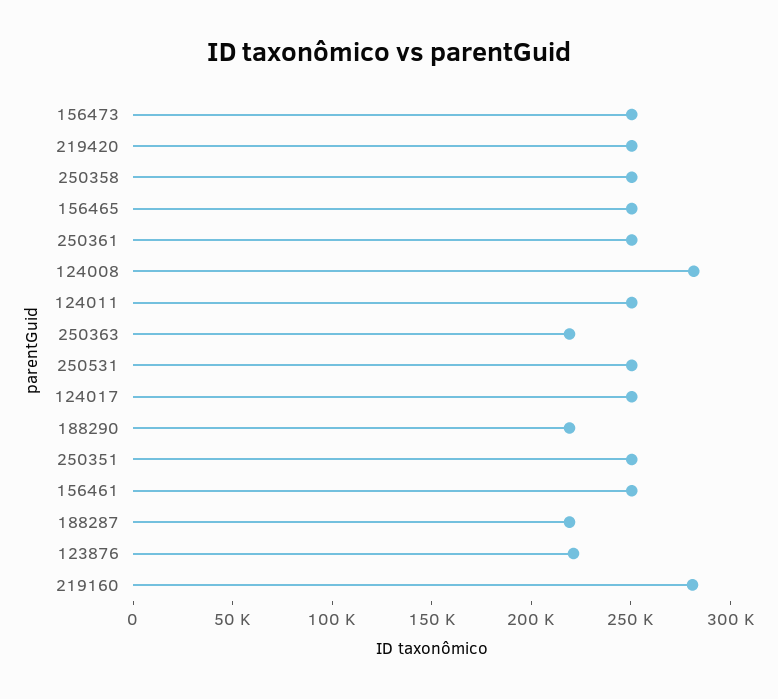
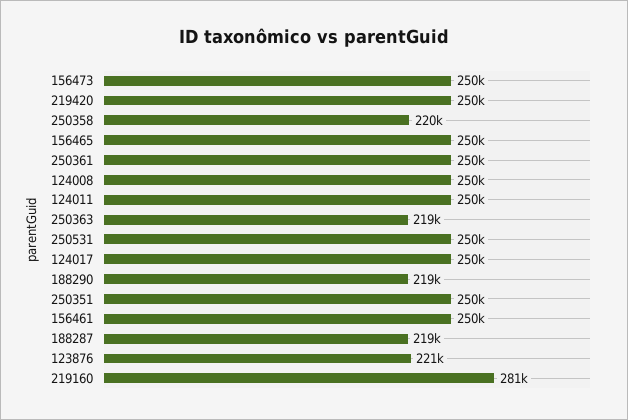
250358: 250000 -> 220000
124008: 280000 -> 250000

